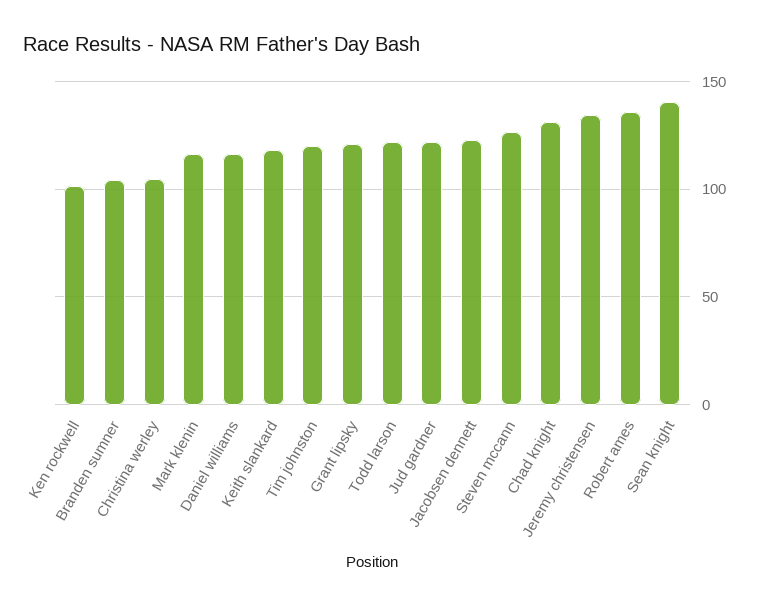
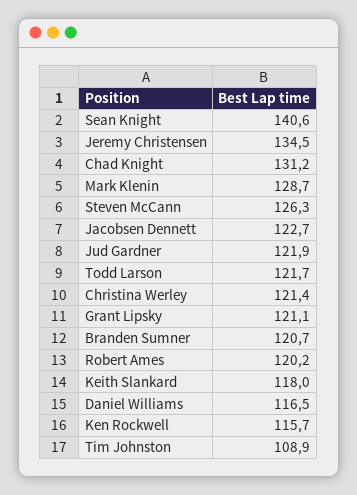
Ken rockwell: 100 -> 115.7
Branden sumner: 105 -> 120.7
Christina werley: 105 -> 121.4
Mark klenin: 115 -> 128.7
Tim johnston: 120 -> 108.9
Robert ames: 135 -> 120.2

